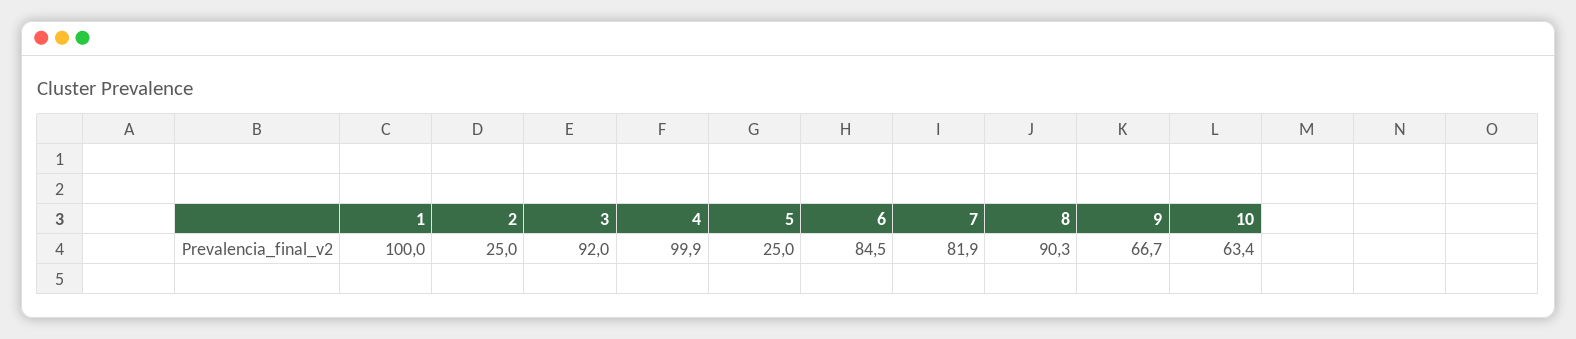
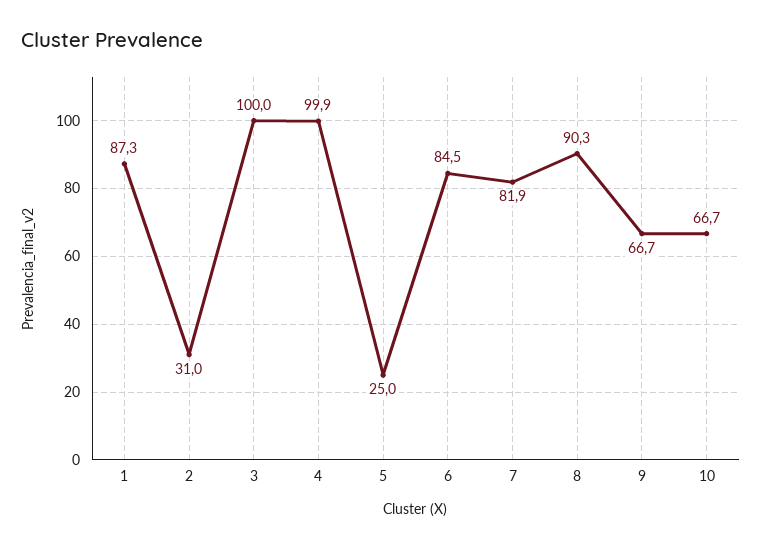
1: 100 -> 87.3
2: 25 -> 31
3: 92 -> 100
10: 63.4 -> 66.7

